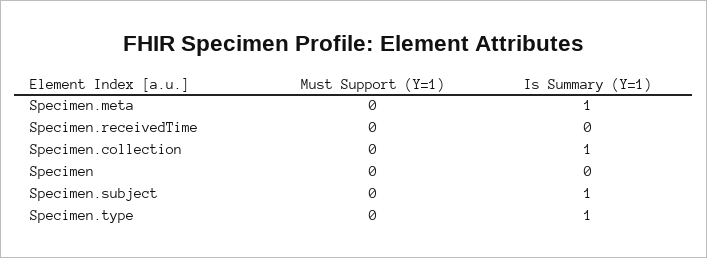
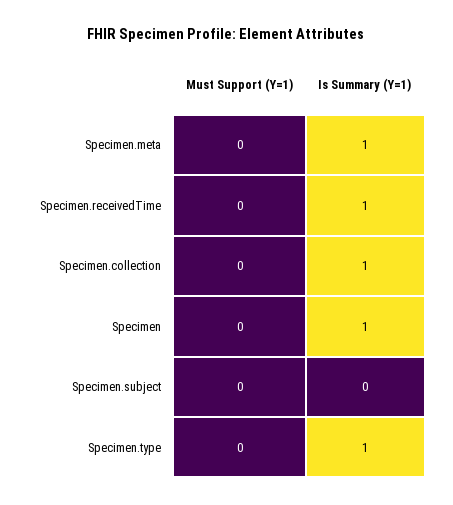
Is Summary (Y=1), Specimen.receivedTime: 0 -> 1
Is Summary (Y=1), Specimen: 0 -> 1
Is Summary (Y=1), Specimen.subject: 1 -> 0

